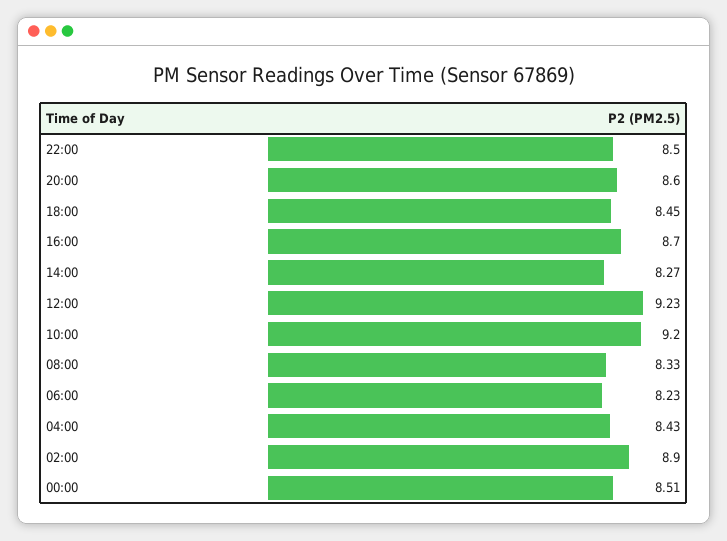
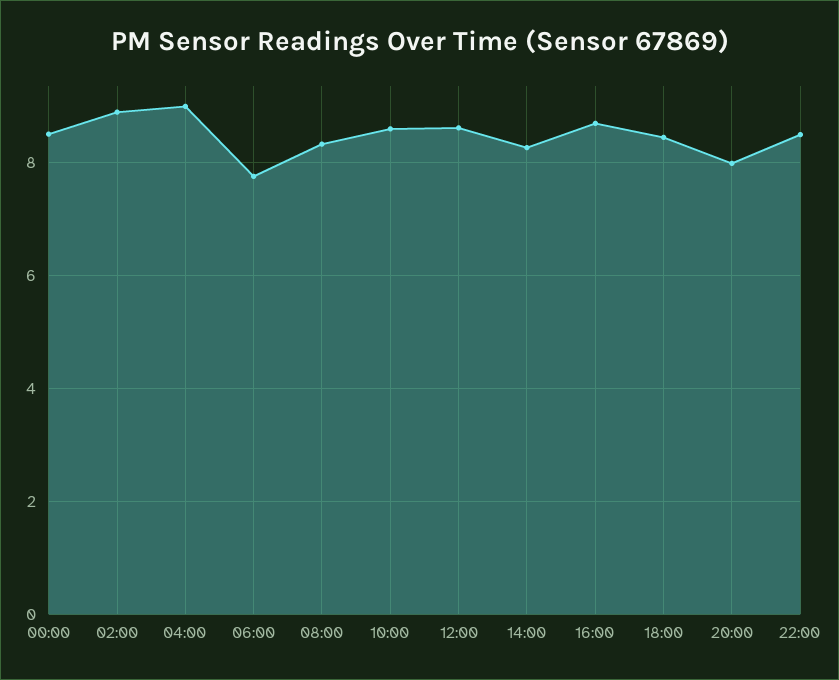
20:00: 8.6 -> 8
12:00: 9.23 -> 8.6
10:00: 9.2 -> 8.6
06:00: 8.23 -> 7.8
04:00: 8.43 -> 9

